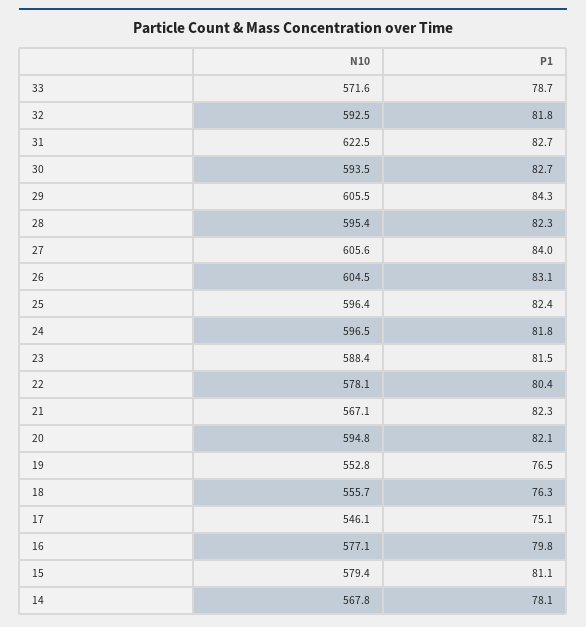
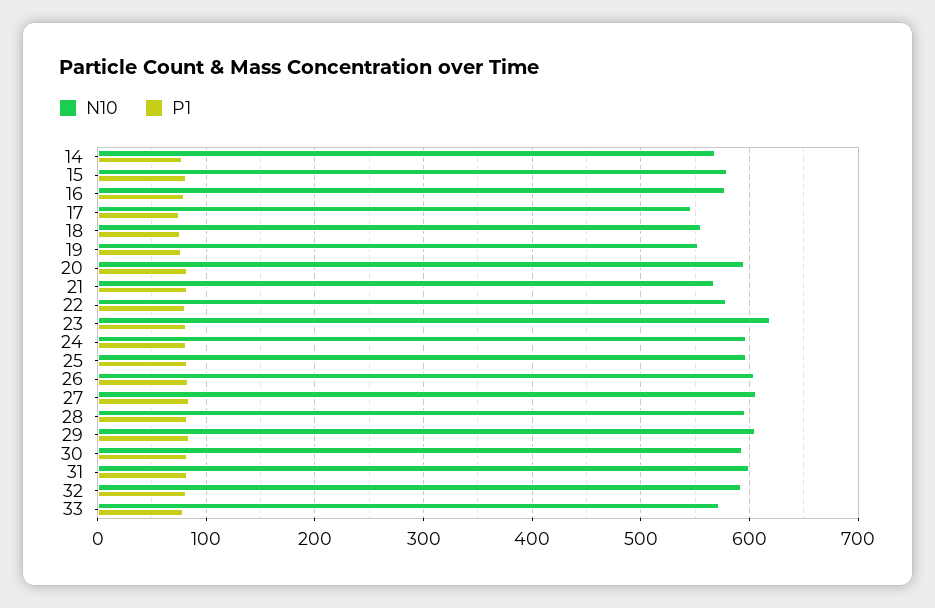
N10, 31: 622.5 -> 600
N10, 23: 588.4 -> 620

